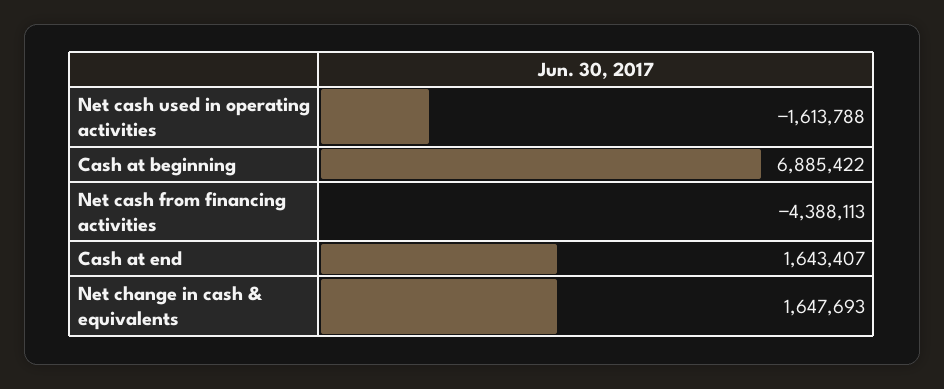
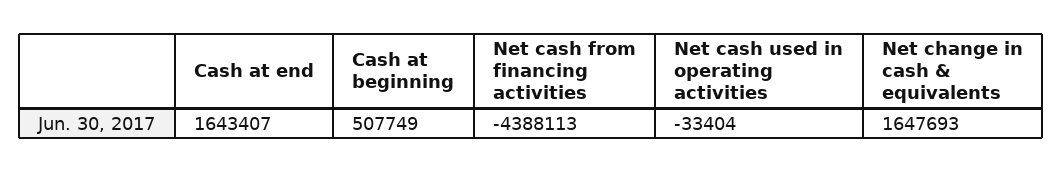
Net cash used in operating activities: -1613788 -> -33404
Cash at beginning: 6885422 -> 507749

